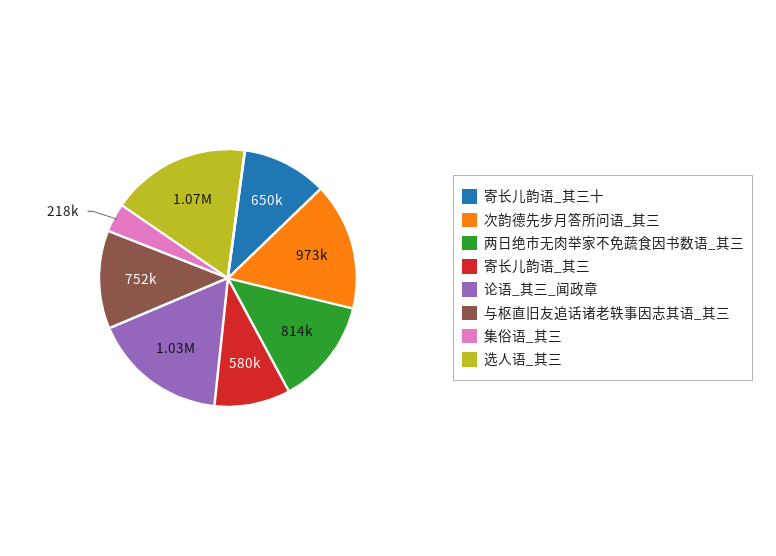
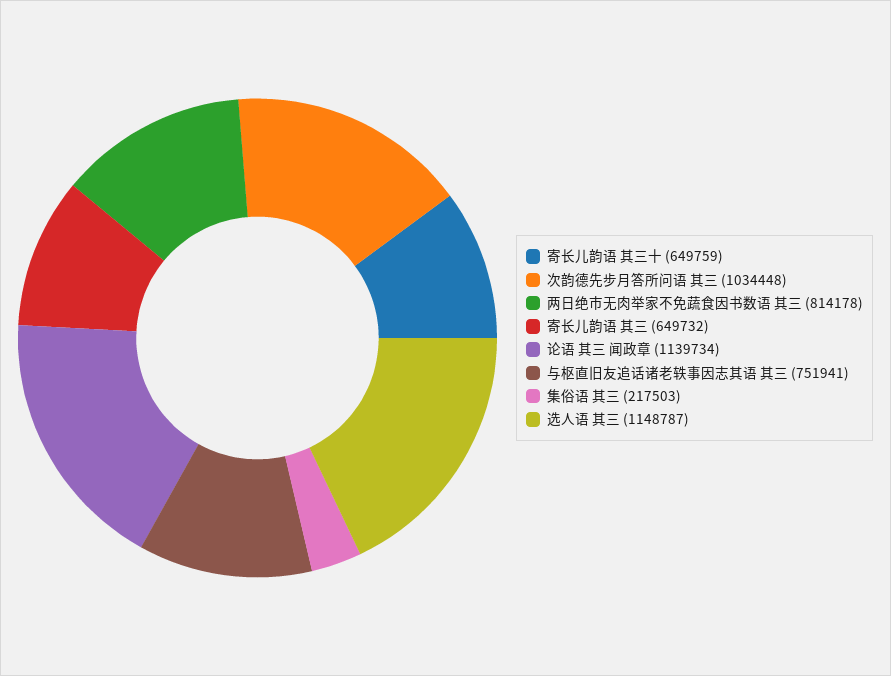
次韵德先步月答所问语_其三: 973000 -> 1034448
寄长儿韵语_其三: 580000 -> 649732
论语_其三_闻政章: 1030000 -> 1139734
选人语_其三: 1070000 -> 1148787

